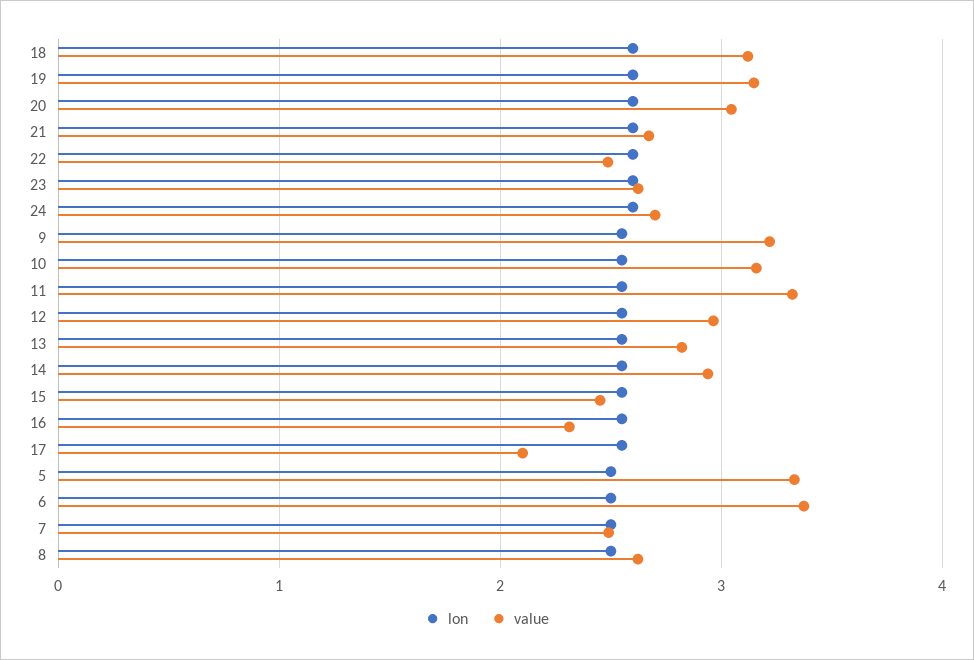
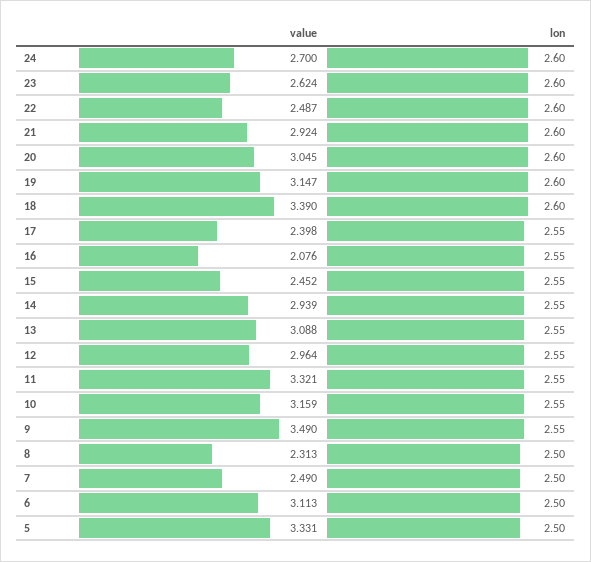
value, 18: 3.1 -> 3.39
value, 21: 2.7 -> 2.924
value, 9: 3.2 -> 3.49
value, 13: 2.8 -> 3.088
value, 16: 2.3 -> 2.076
value, 17: 2.1 -> 2.398
value, 6: 3.4 -> 3.113
value, 8: 2.6 -> 2.313

